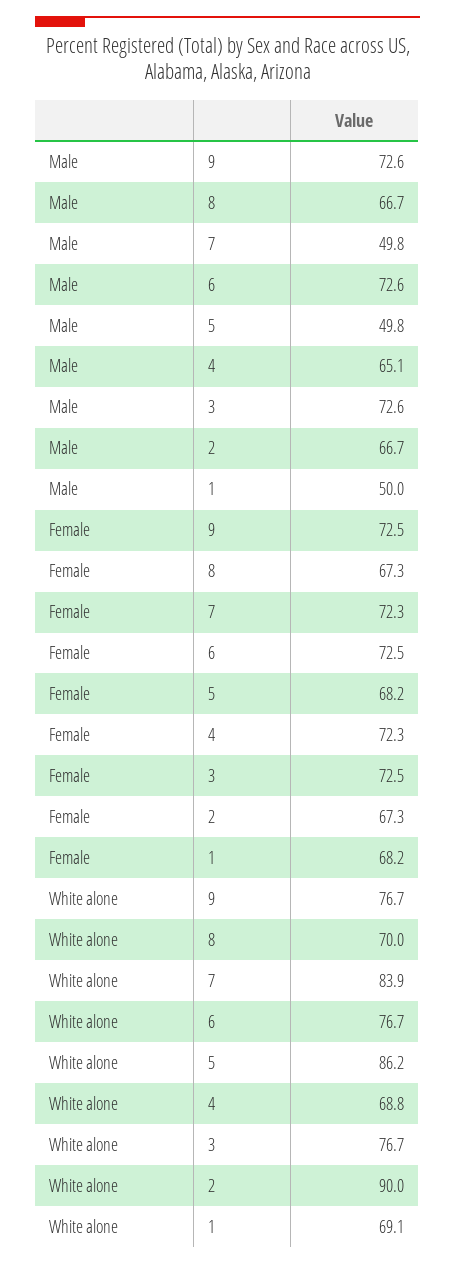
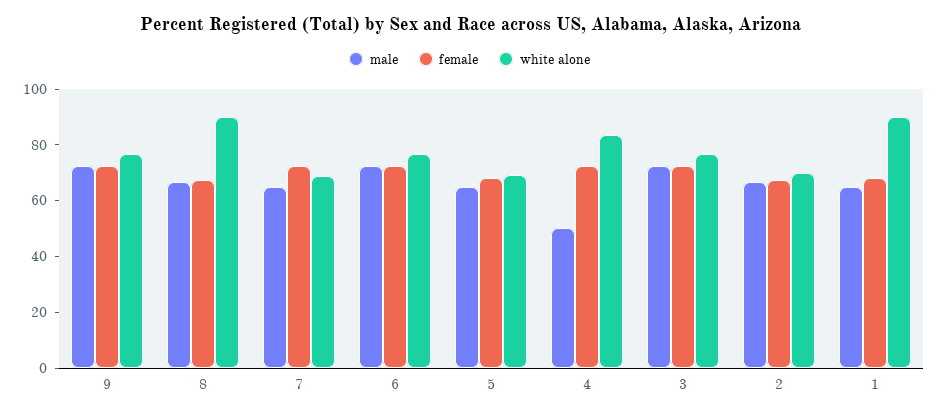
Male, 7: 49.8 -> 65
Male, 5: 49.8 -> 65
Male, 4: 65.1 -> 50
Male, 1: 50 -> 65
White alone, 8: 70 -> 90
White alone, 7: 83.9 -> 70
White alone, 5: 86.2 -> 70
White alone, 4: 68.8 -> 85
White alone, 2: 90 -> 70
White alone, 1: 69.1 -> 90

